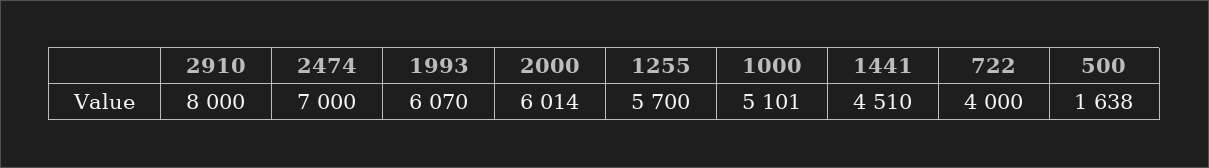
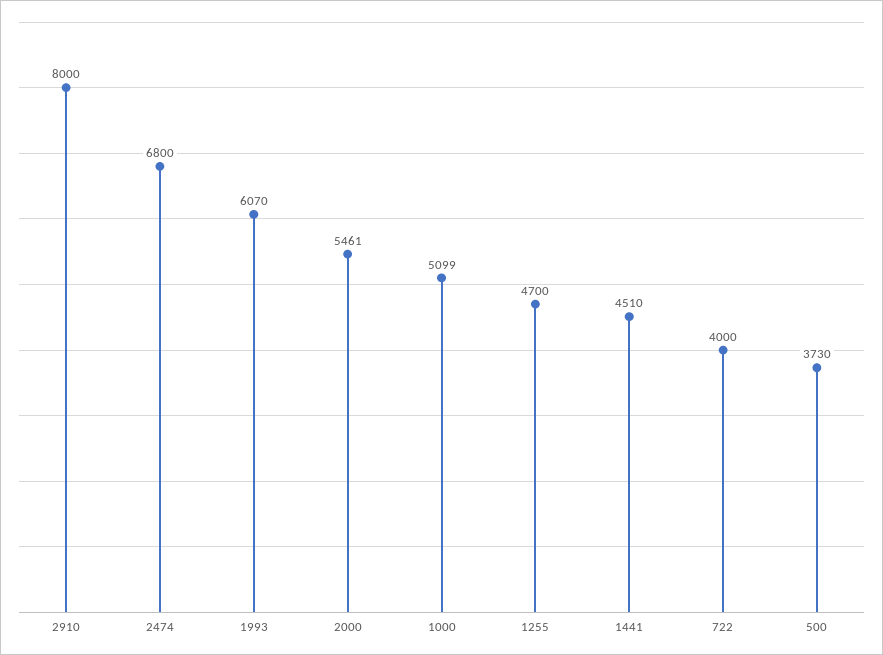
2474: 7000 -> 6800
2000: 6014 -> 5461
1255: 5700 -> 4700
1000: 5101 -> 5099
500: 1638 -> 3730

